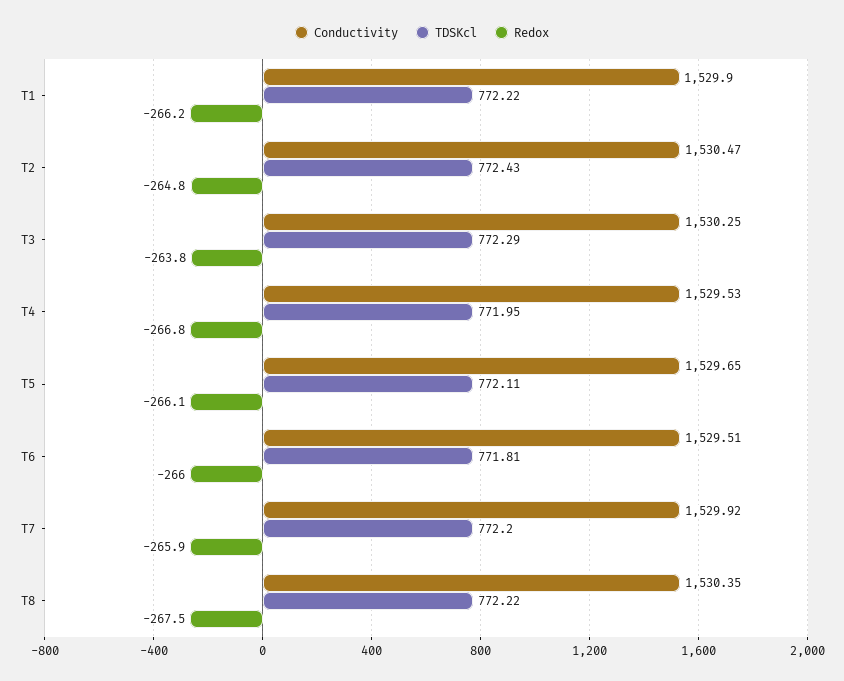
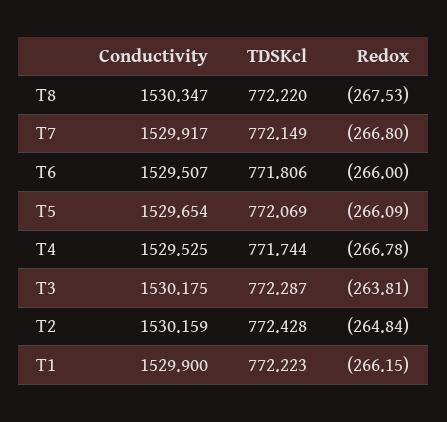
Conductivity, T2: 1530.47 -> 1530.159
Conductivity, T3: 1530.25 -> 1530.175
TDSKcl, T4: 771.95 -> 771.744
TDSKcl, T5: 772.11 -> 772.069
TDSKcl, T7: 772.2 -> 772.149
Redox, T7: -265.9 -> -266.8

